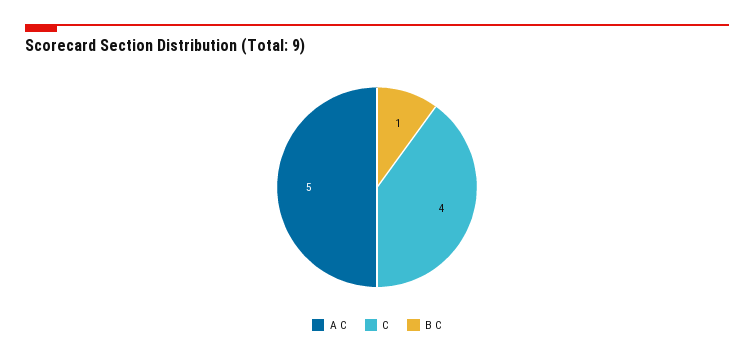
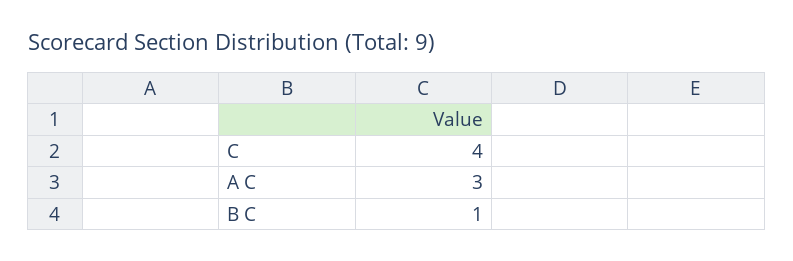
A C: 5 -> 3

